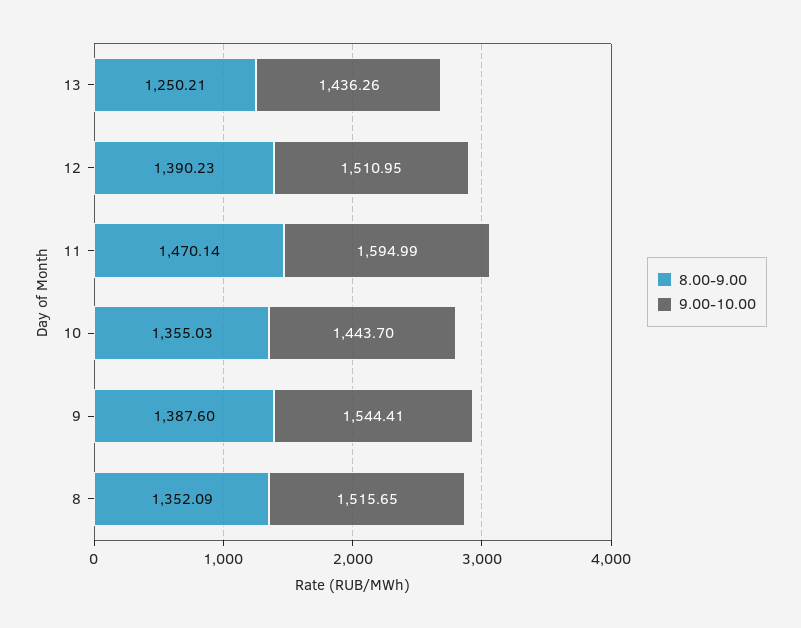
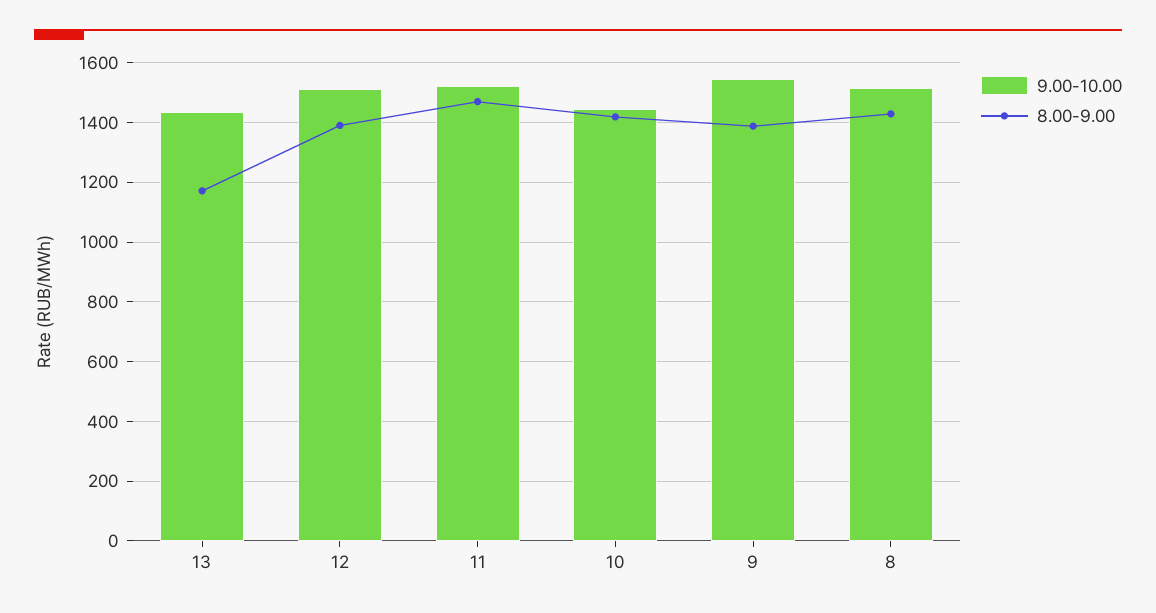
8.00-9.00, 13: 1250.21 -> 1175
9.00-10.00, 11: 1594.99 -> 1525
8.00-9.00, 10: 1355.03 -> 1425
8.00-9.00, 8: 1352.09 -> 1425

